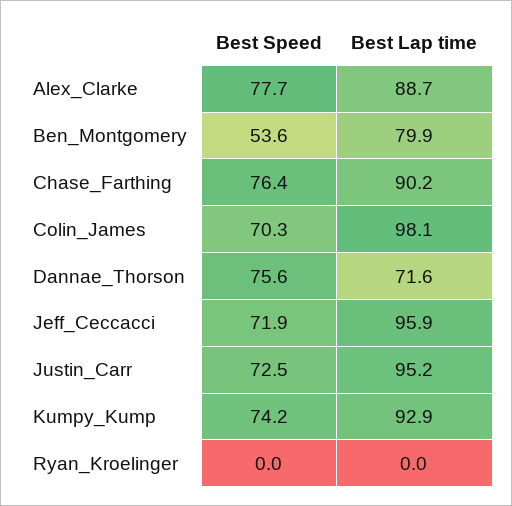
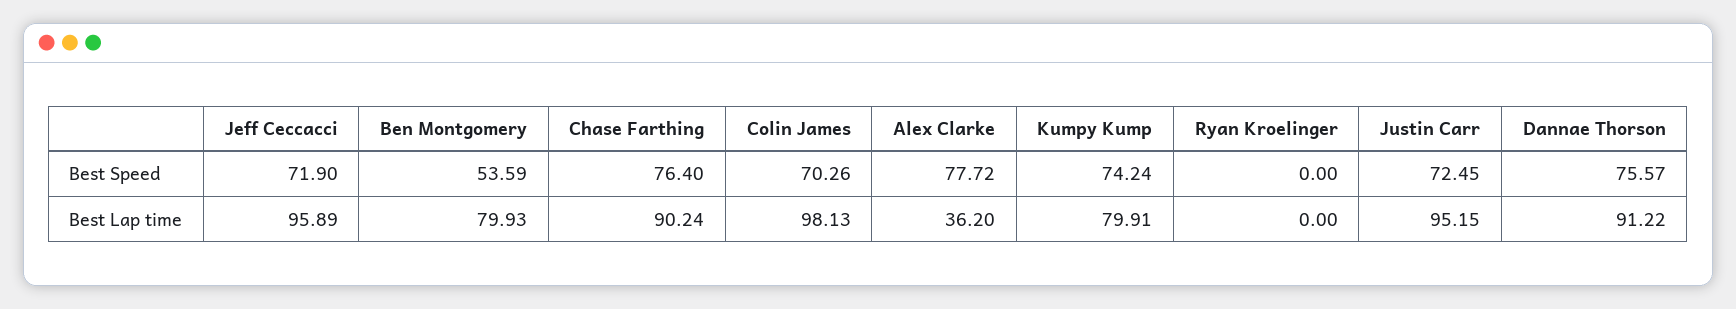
Best Lap time, Alex_Clarke: 88.7 -> 36.2
Best Lap time, Dannae_Thorson: 71.6 -> 91.22
Best Lap time, Kumpy_Kump: 92.9 -> 79.91

